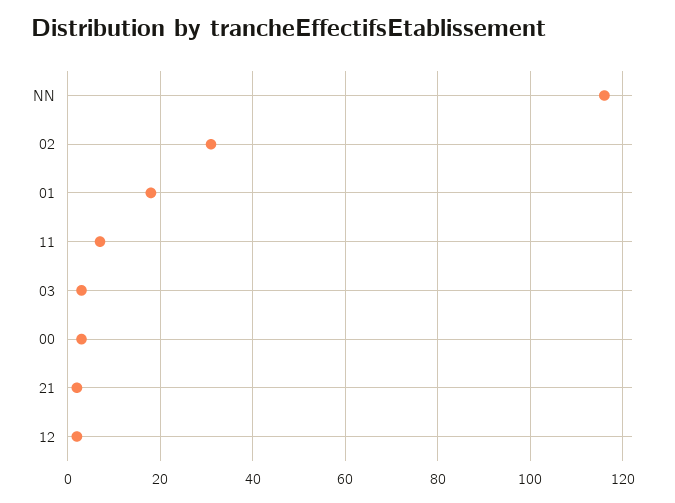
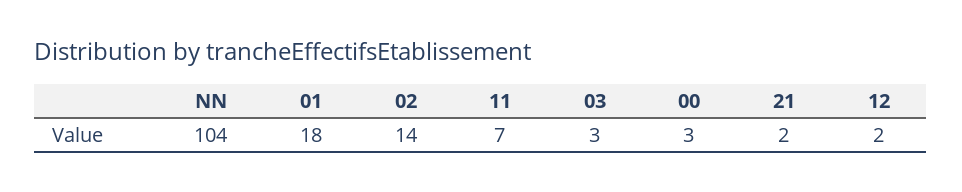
NN: 115 -> 104
02: 30 -> 14

